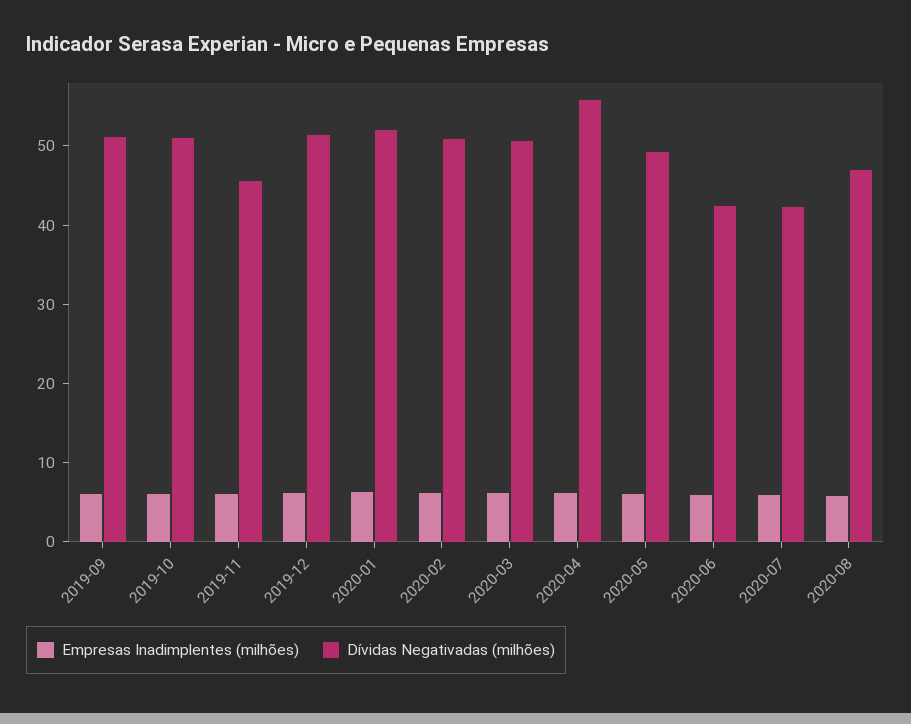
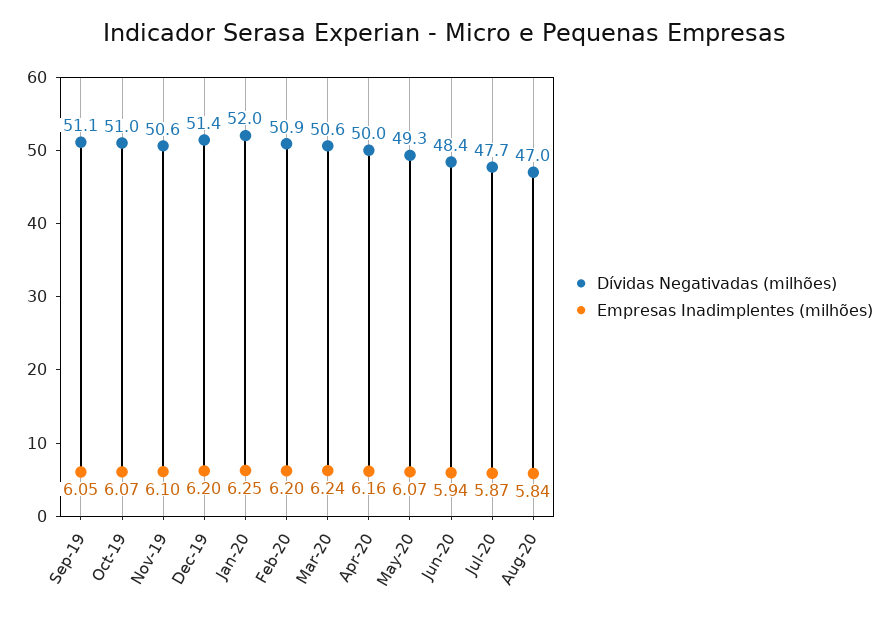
Dívidas Negativadas (milhões), 2019-11: 46 -> 50.6
Dívidas Negativadas (milhões), 2020-04: 56 -> 50
Dívidas Negativadas (milhões), 2020-06: 42 -> 48.4
Dívidas Negativadas (milhões), 2020-07: 42 -> 47.7

